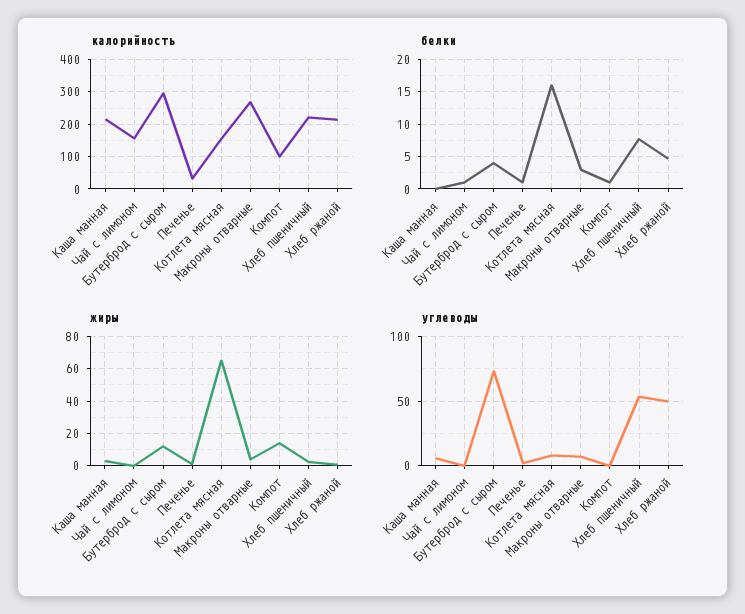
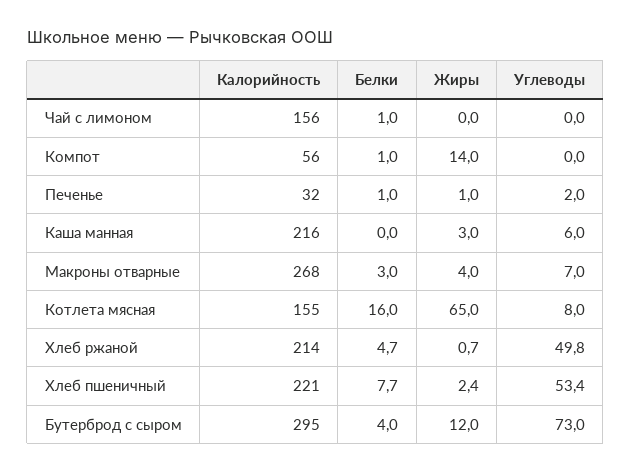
калорийность, Компот: 100 -> 56

